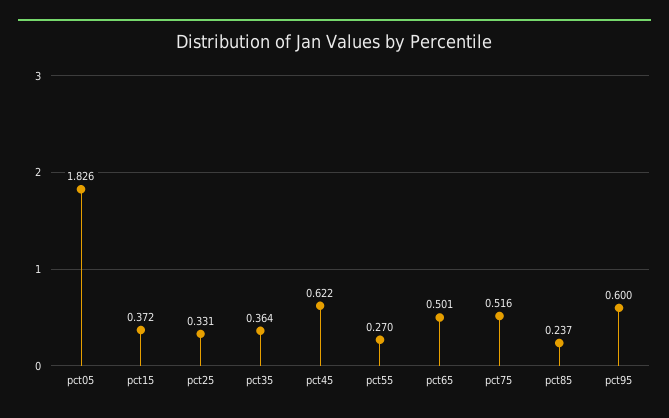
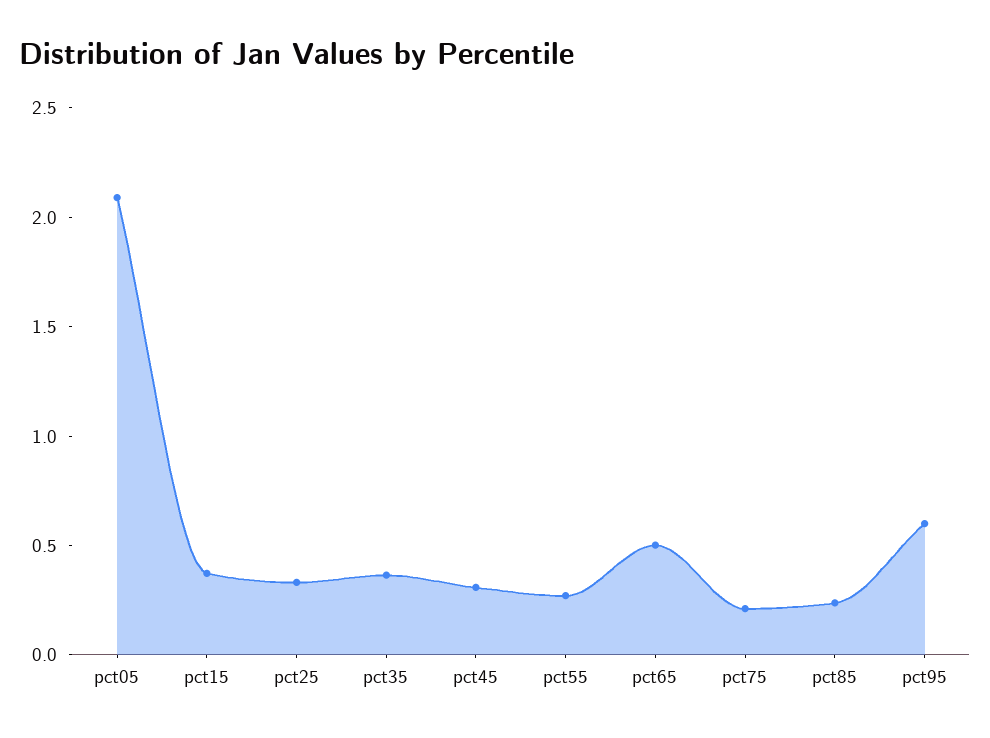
pct05: 1.826 -> 2.1
pct45: 0.622 -> 0.3
pct75: 0.516 -> 0.2

